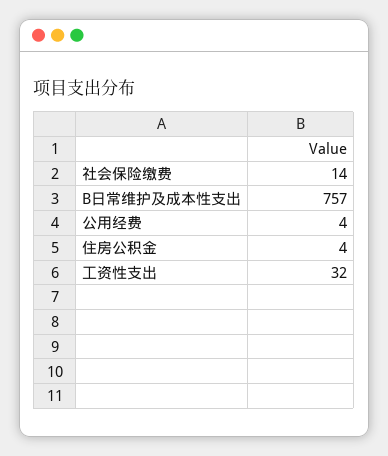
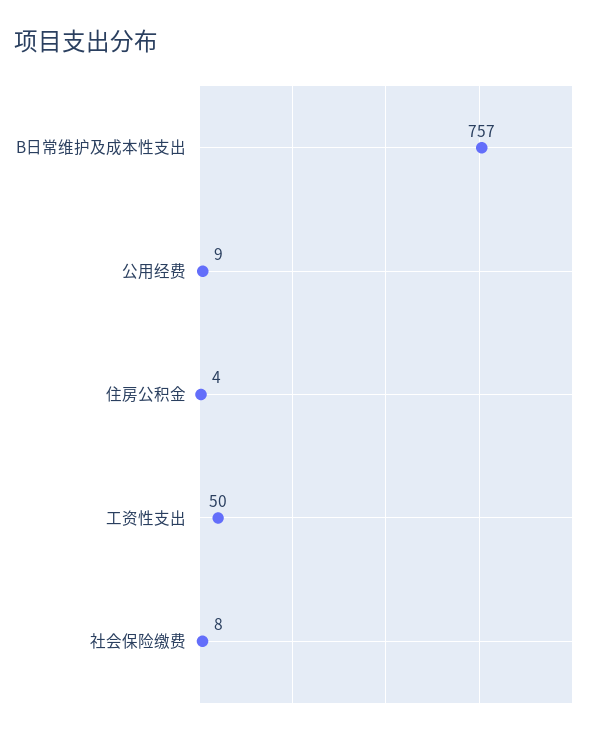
社会保险缴费: 14 -> 8
公用经费: 4 -> 9
工资性支出: 32 -> 50

